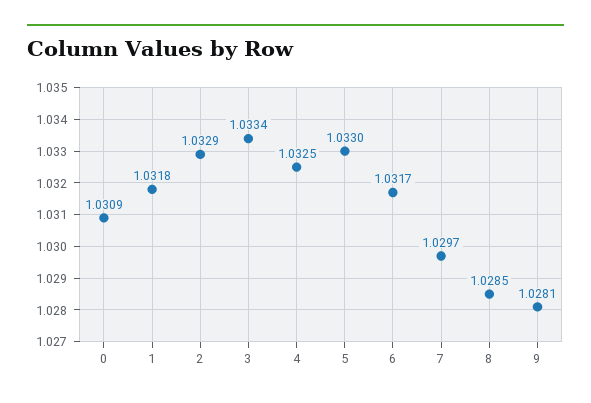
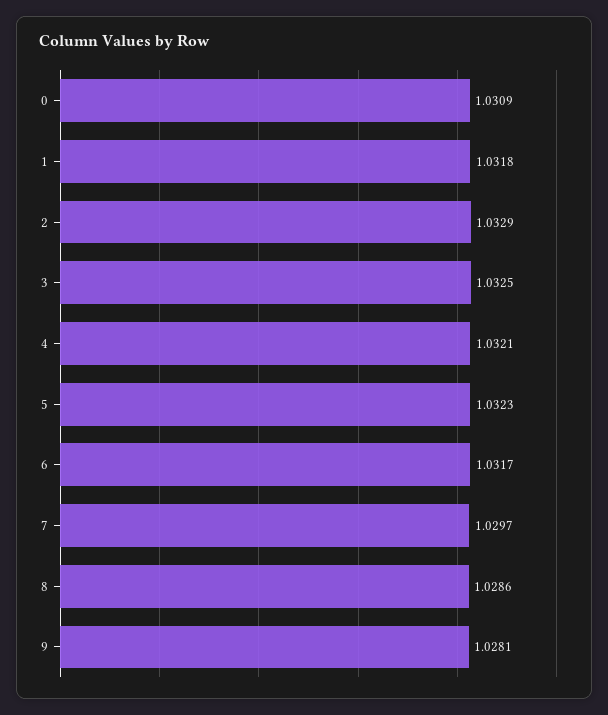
3: 1.0334 -> 1.0325
4: 1.0325 -> 1.0321
5: 1.033 -> 1.0323
8: 1.0285 -> 1.0286

